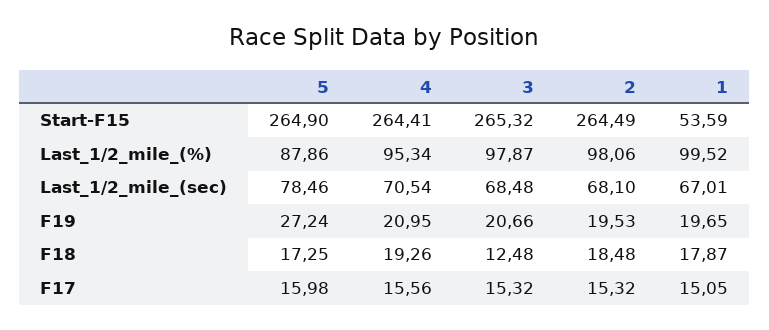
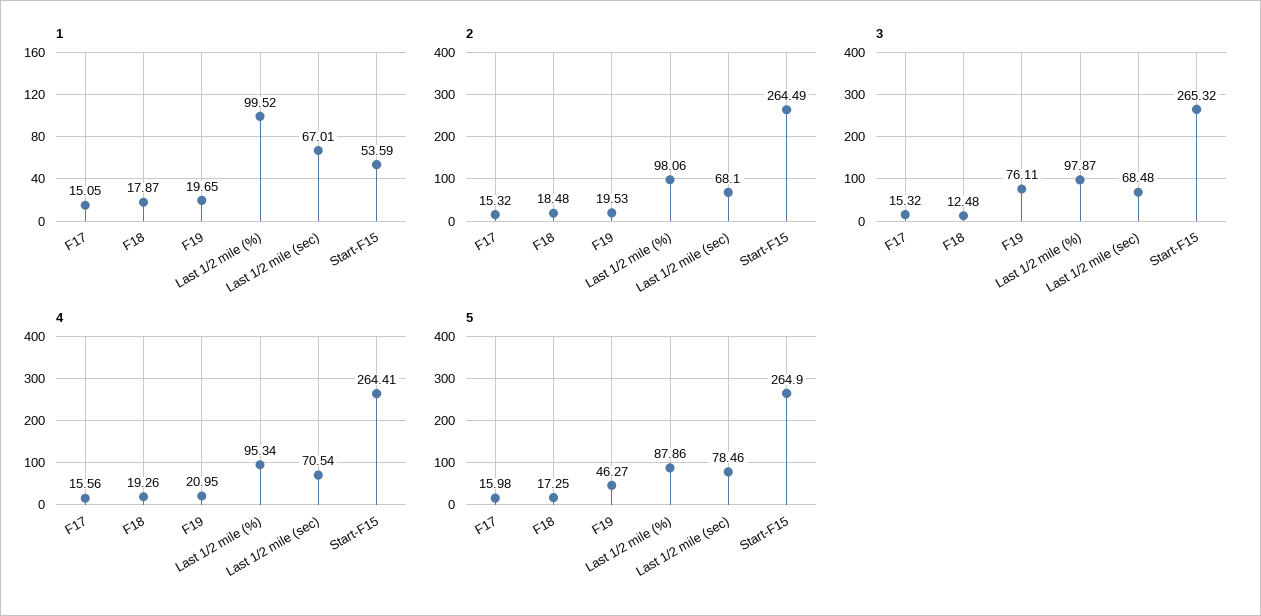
5, F19: 27.24 -> 46.27
3, F19: 20.66 -> 76.11

